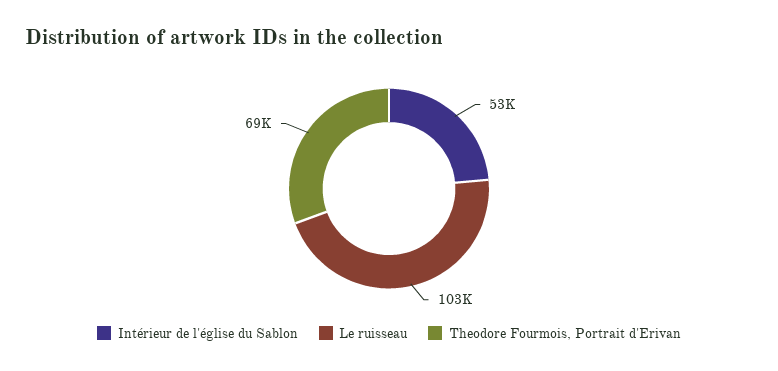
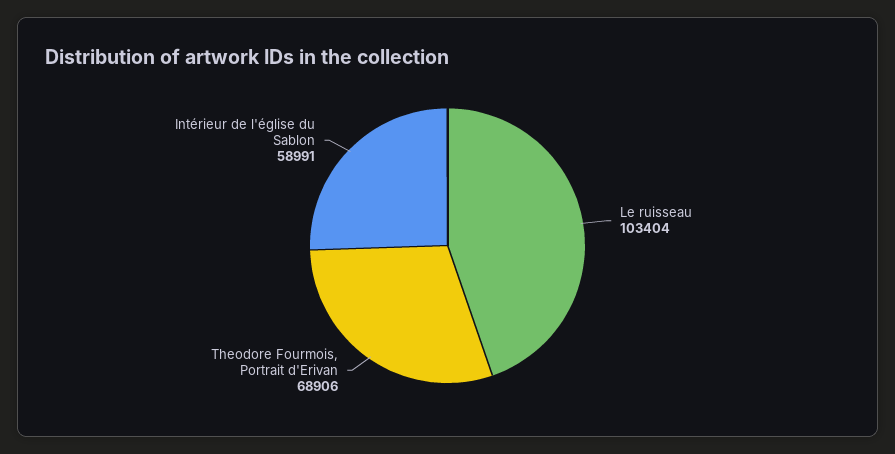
Intérieur de l'église du Sablon: 53000 -> 58991

